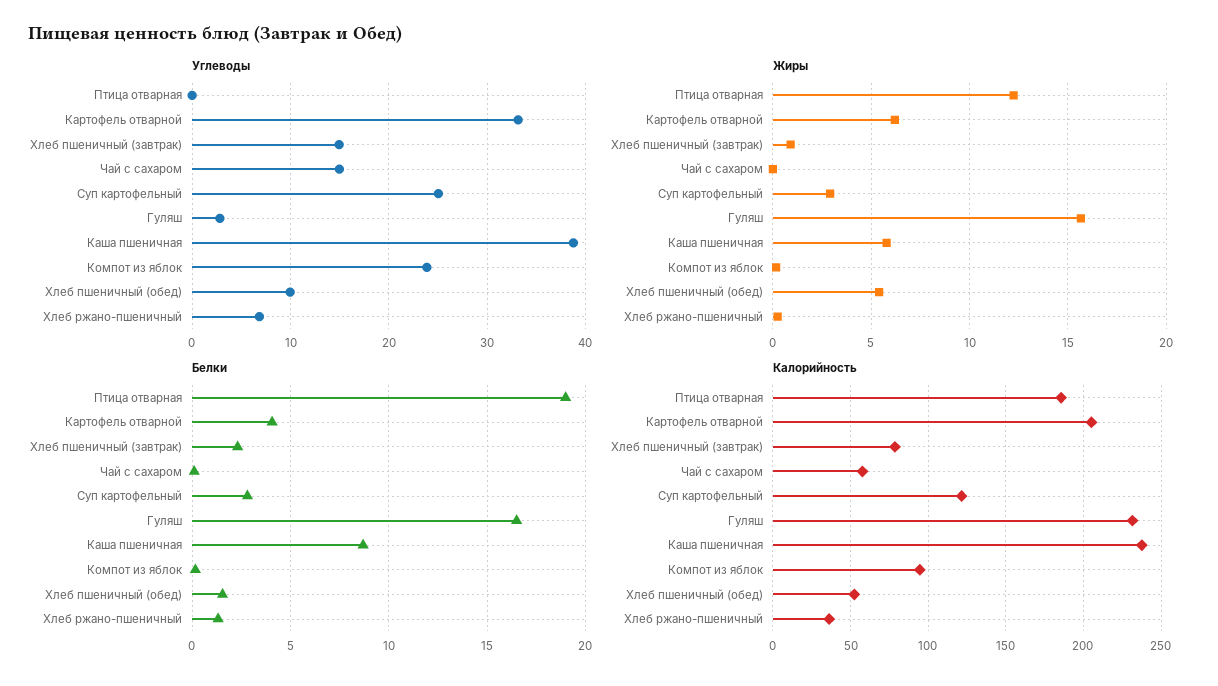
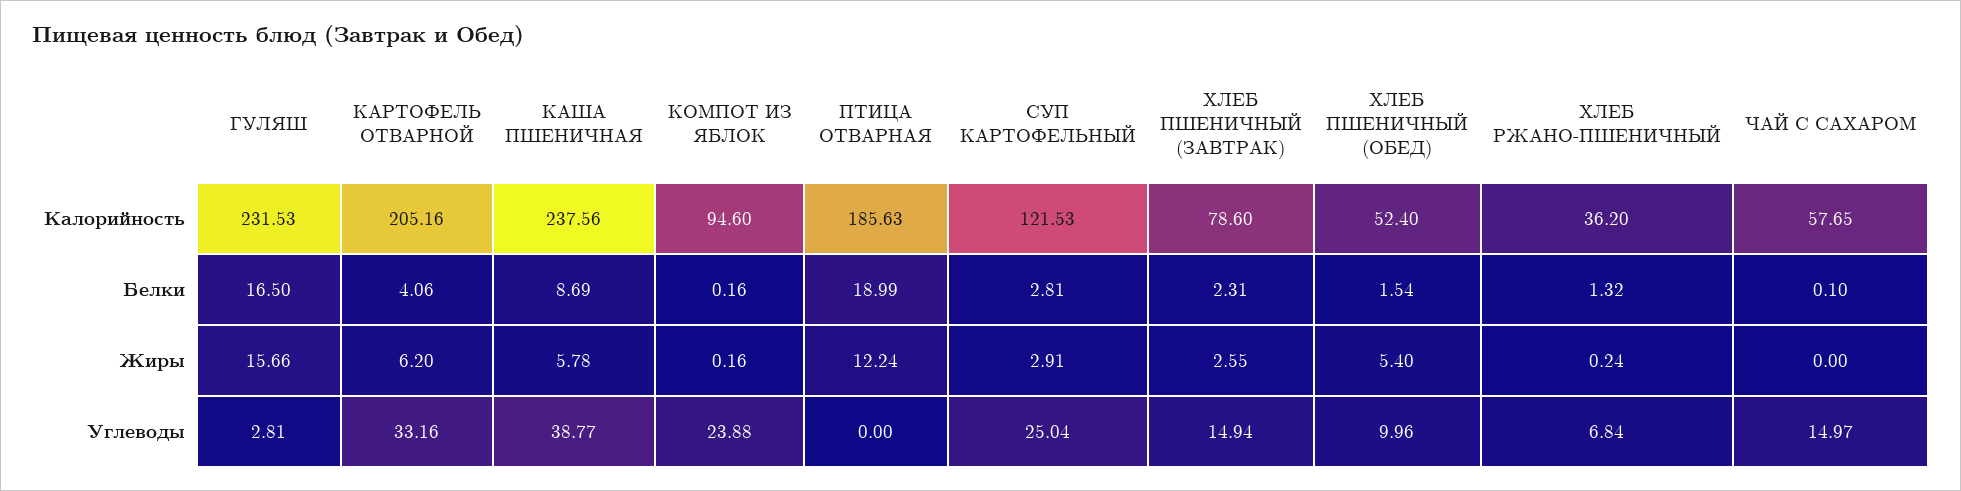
Жиры, Хлеб пшеничный (завтрак): 1 -> 2.55

